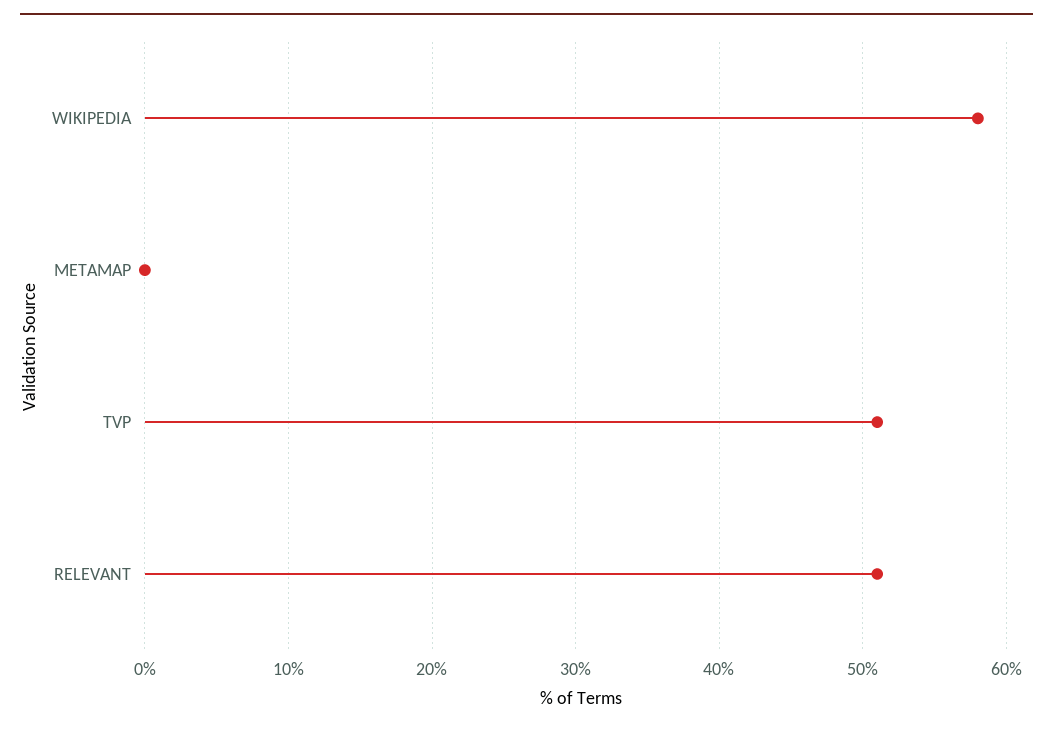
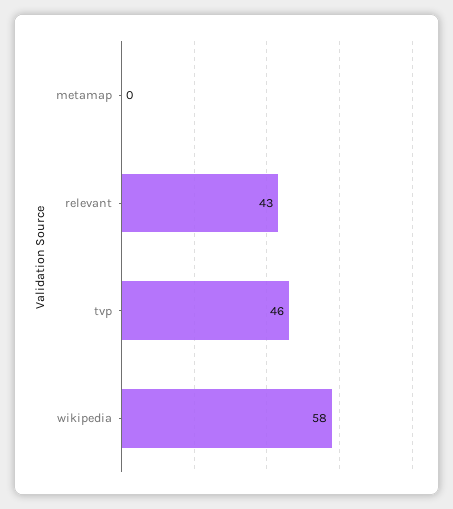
TVP: 51 -> 46
RELEVANT: 51 -> 43

